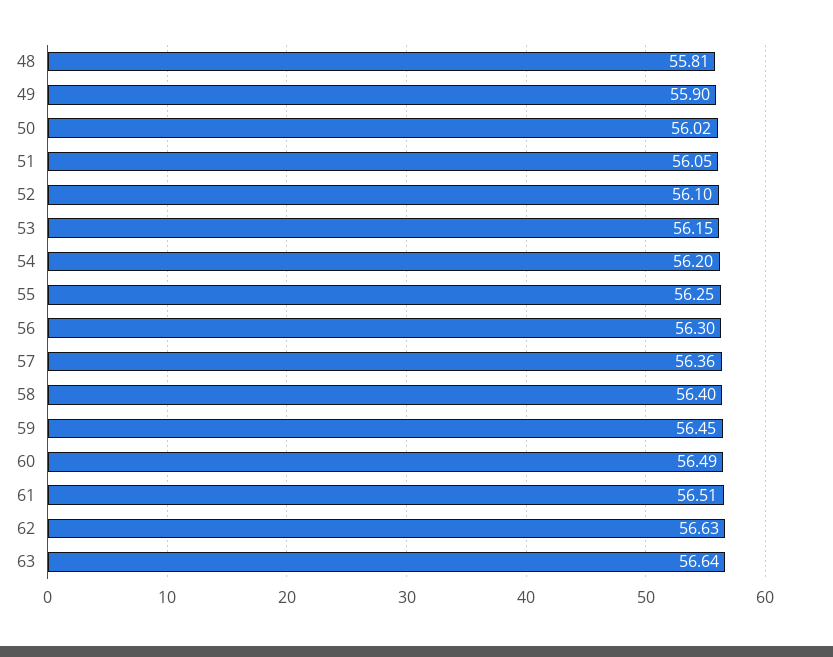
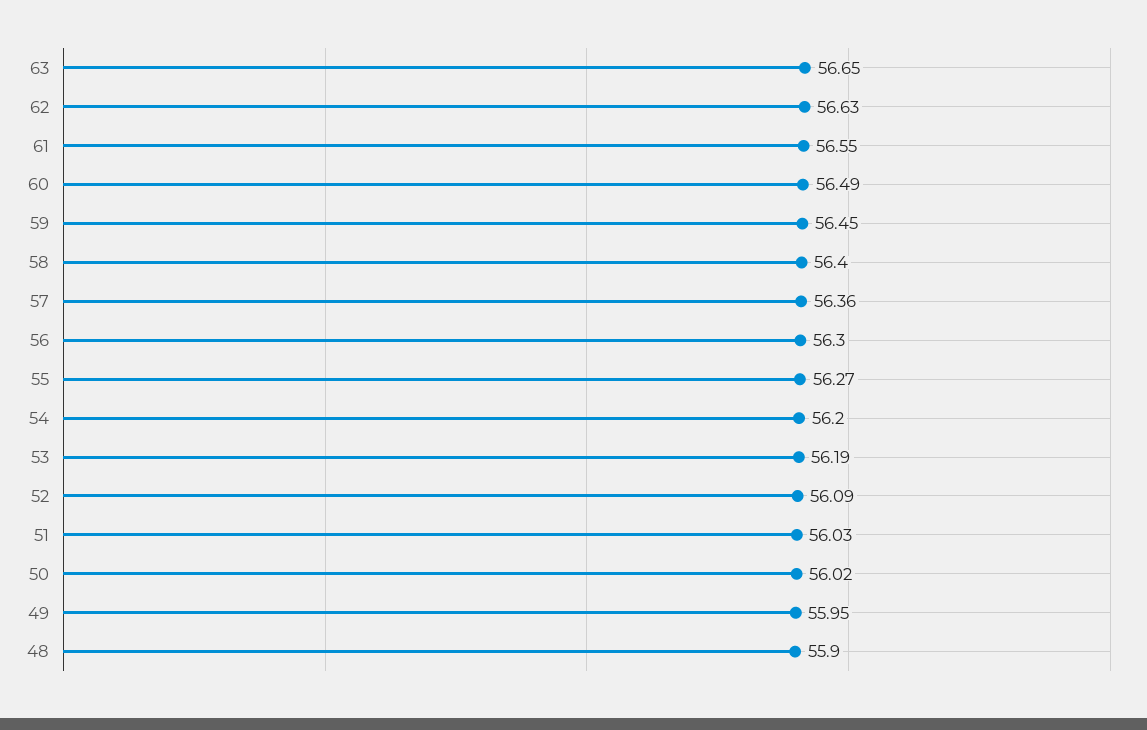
48: 55.81 -> 55.9
49: 55.9 -> 55.95
51: 56.05 -> 56.03
52: 56.1 -> 56.09
53: 56.15 -> 56.19
55: 56.25 -> 56.27
61: 56.51 -> 56.55
63: 56.64 -> 56.65

